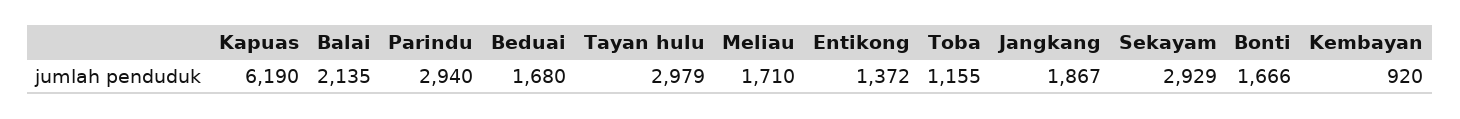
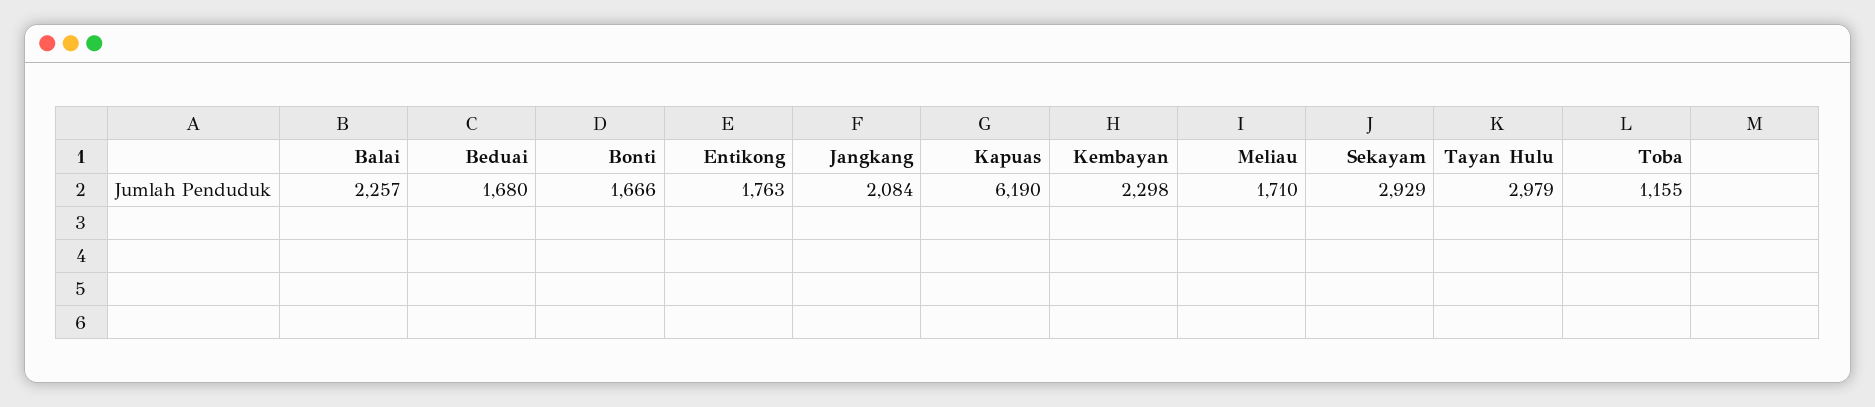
Balai: 2135 -> 2257
Parindu: 2940 -> none
Entikong: 1372 -> 1763
Jangkang: 1867 -> 2084
Kembayan: 920 -> 2298

